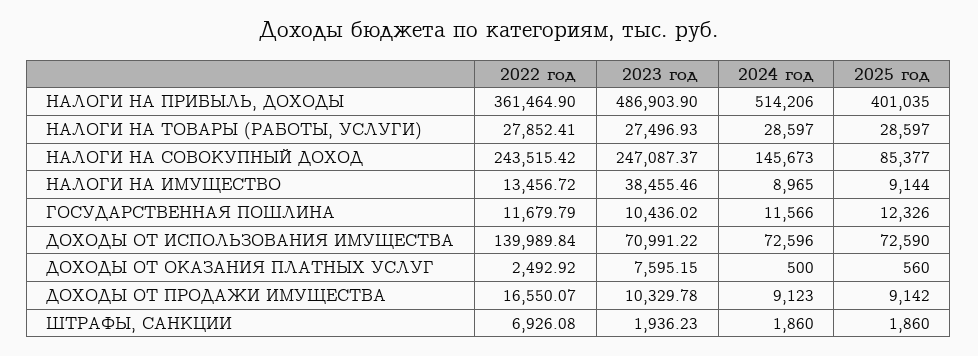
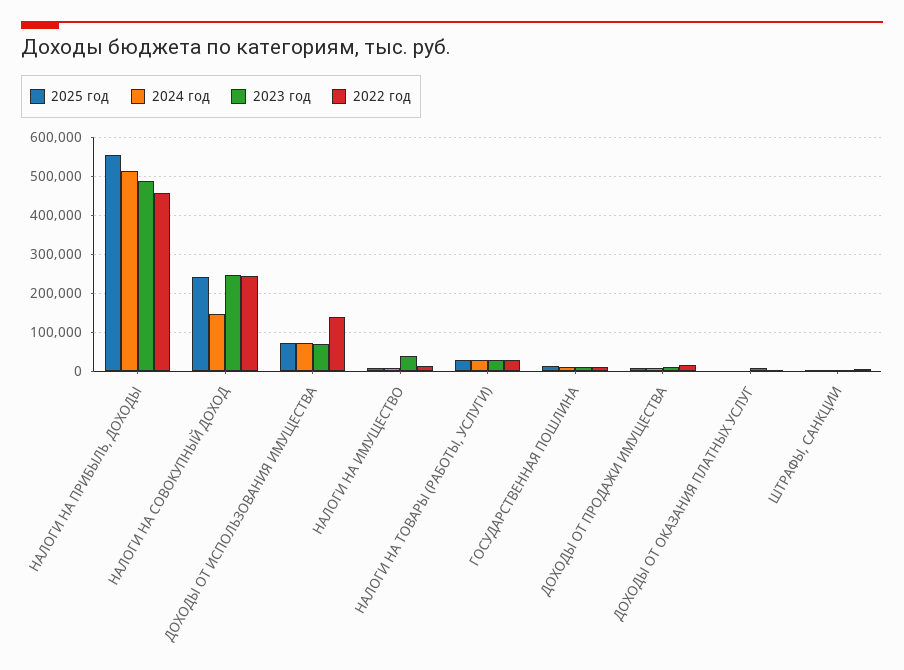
2022 год, НАЛОГИ НА ПРИБЫЛЬ, ДОХОДЫ: 361464.9 -> 460000
2025 год, НАЛОГИ НА ПРИБЫЛЬ, ДОХОДЫ: 401035 -> 560000
2025 год, НАЛОГИ НА СОВОКУПНЫЙ ДОХОД: 85377 -> 240000

